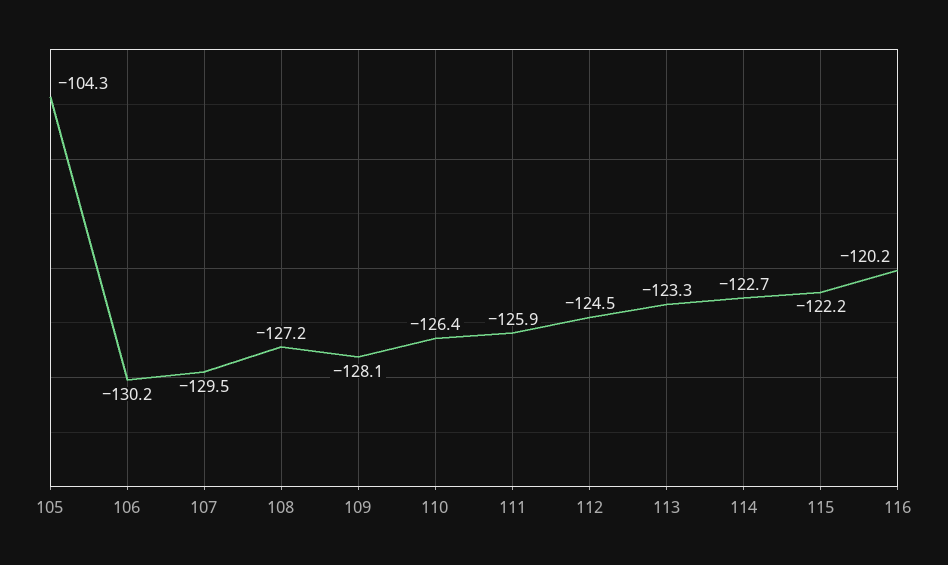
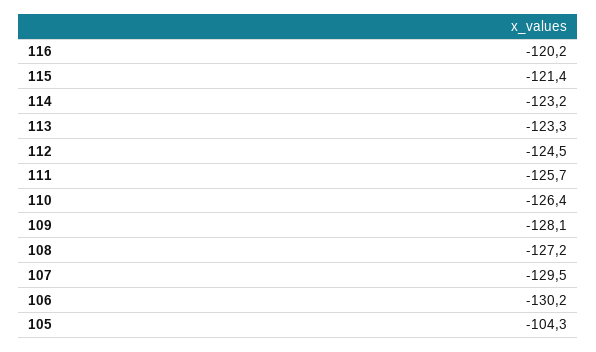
111: -125.9 -> -125.7
114: -122.7 -> -123.2
115: -122.2 -> -121.4

